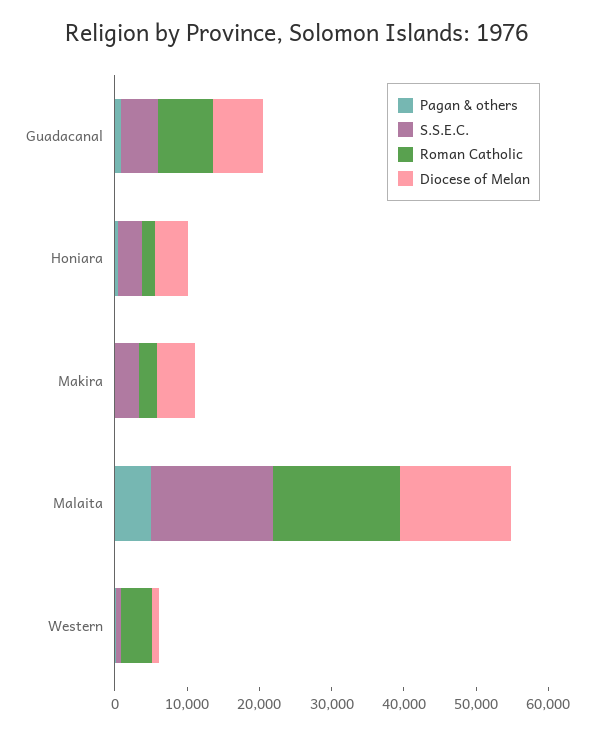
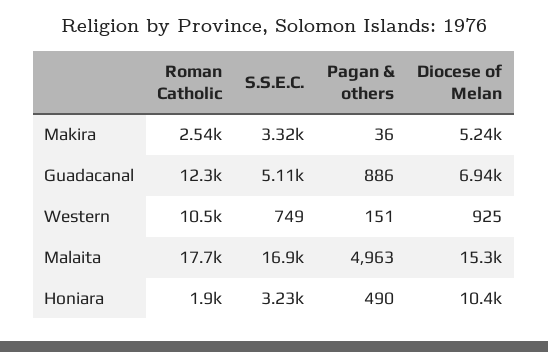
Roman Catholic, Guadacanal: 8000 -> 12300
Diocese of Melan, Honiara: 4000 -> 10400
Roman Catholic, Western: 4000 -> 10500

